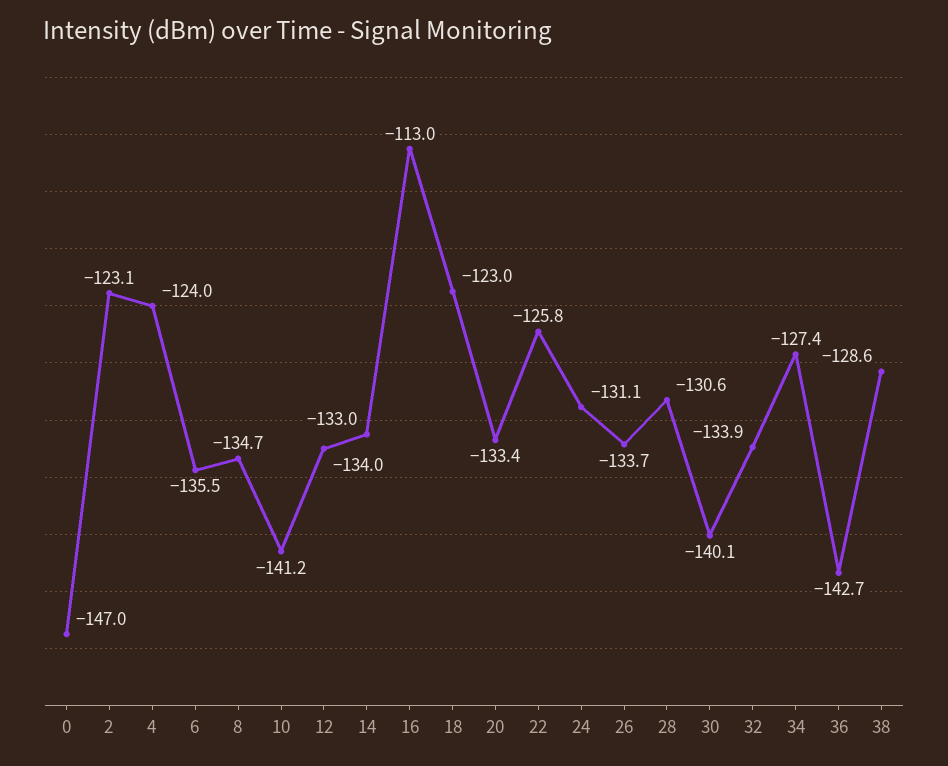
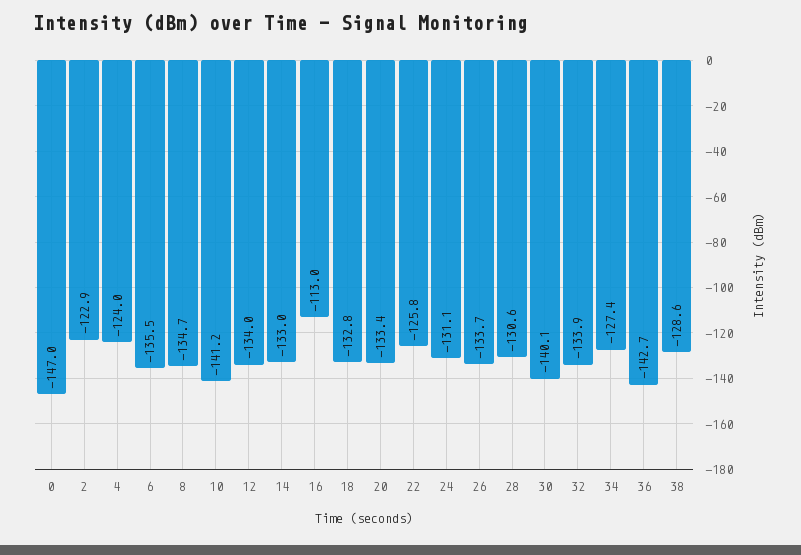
2: -123.1 -> -122.9
18: -123 -> -132.8

